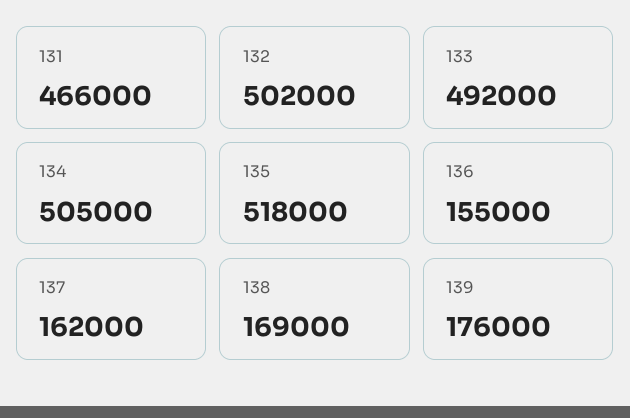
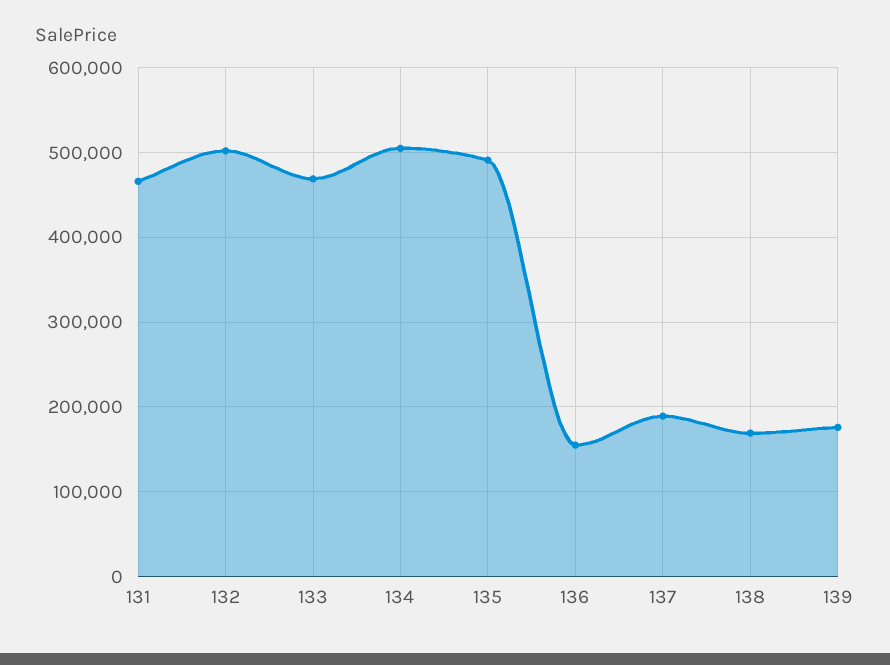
133: 492000 -> 470000
135: 518000 -> 490000
137: 162000 -> 190000

